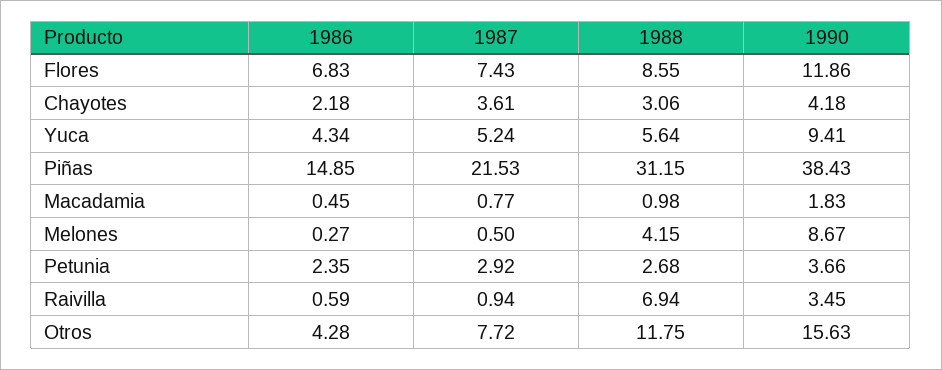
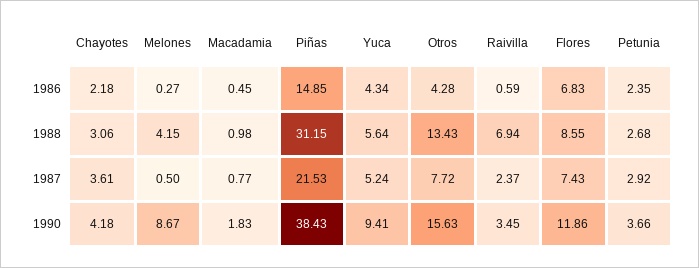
1987, Raivilla: 0.94 -> 2.37
1988, Otros: 11.75 -> 13.43

